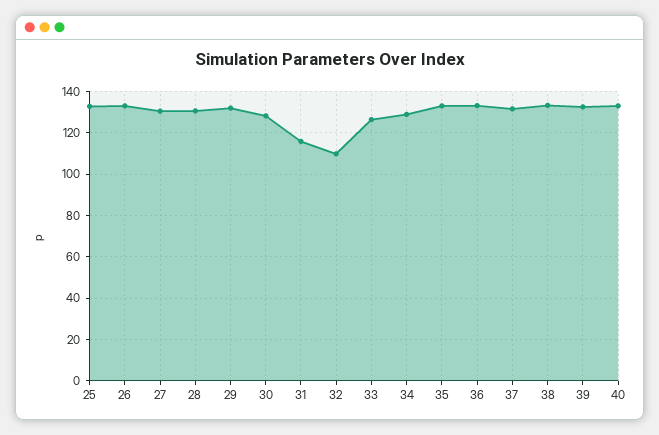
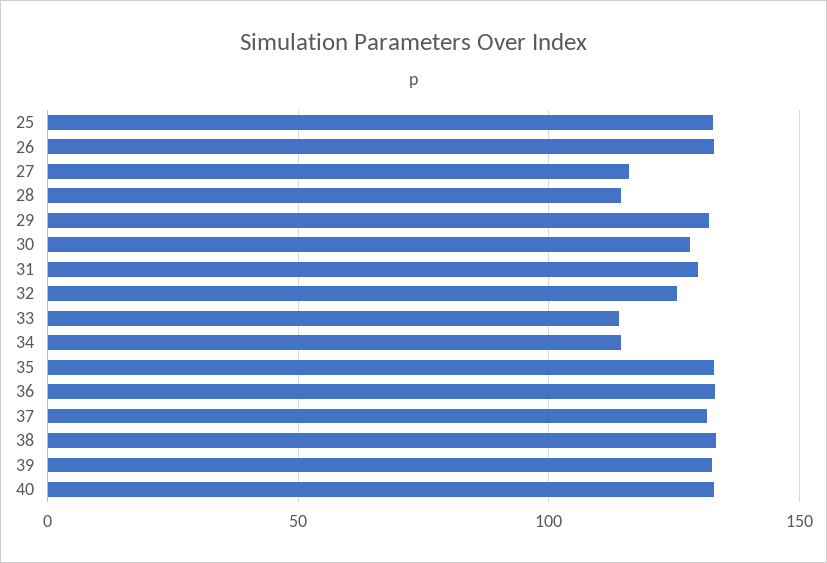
27: 130 -> 115
28: 130 -> 115
31: 115 -> 130
32: 110 -> 125
33: 125 -> 115
34: 130 -> 115

